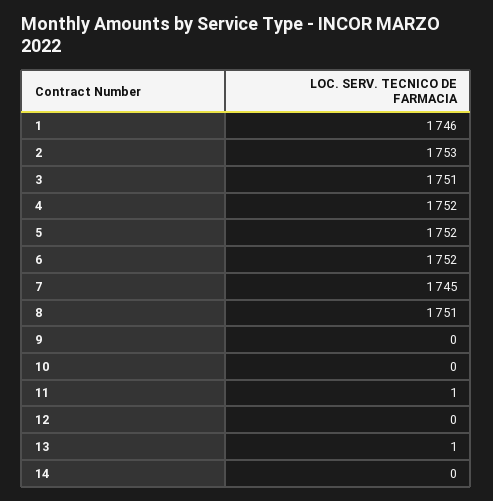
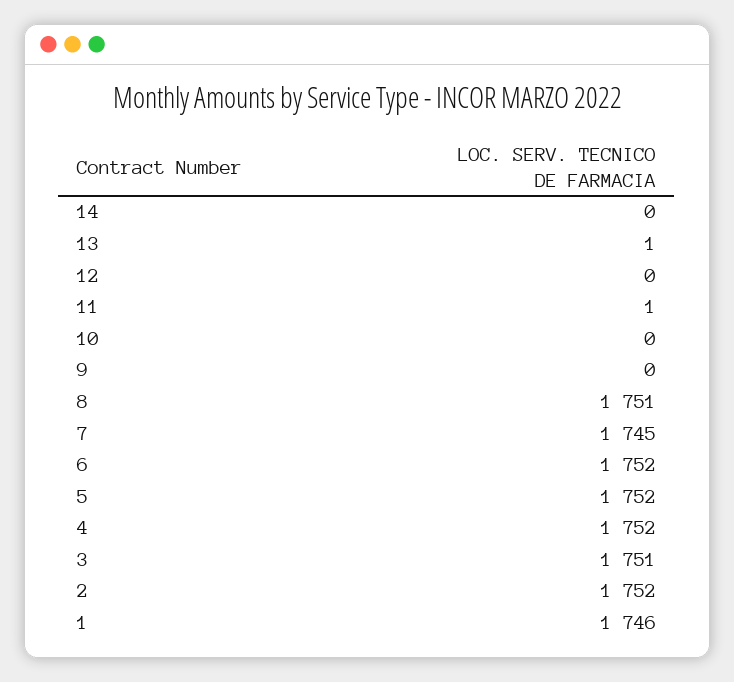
2: 1753 -> 1752

